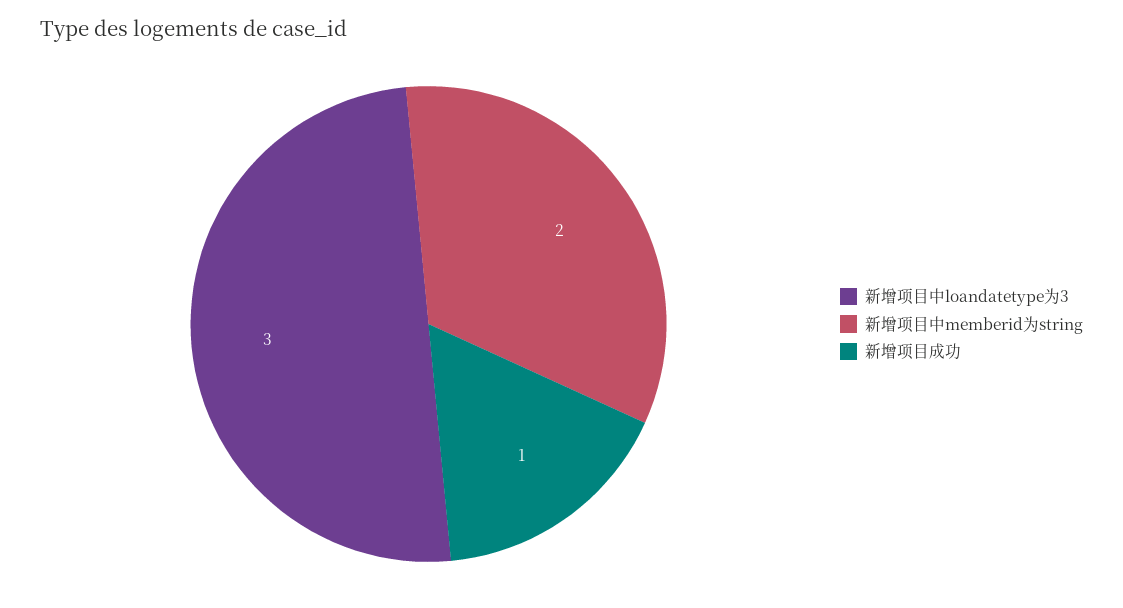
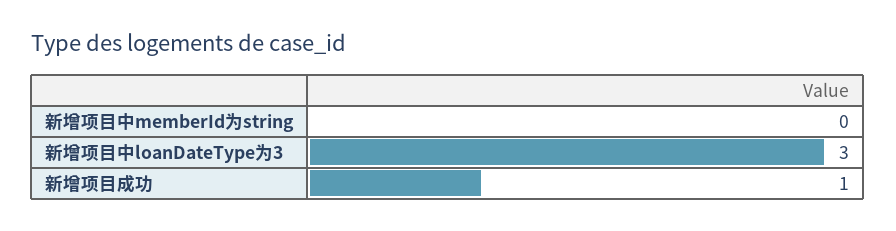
新增项目中memberid为string: 2 -> 0

